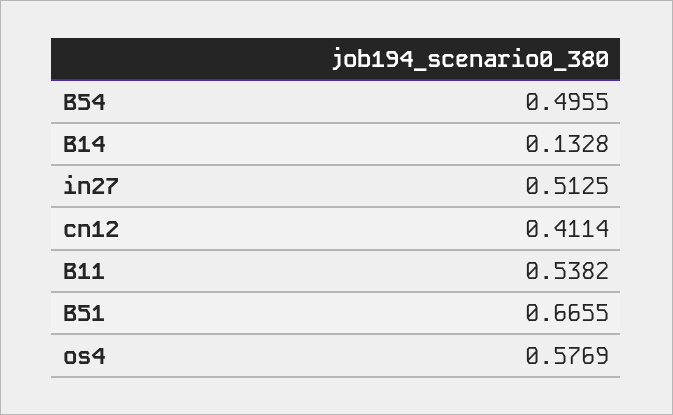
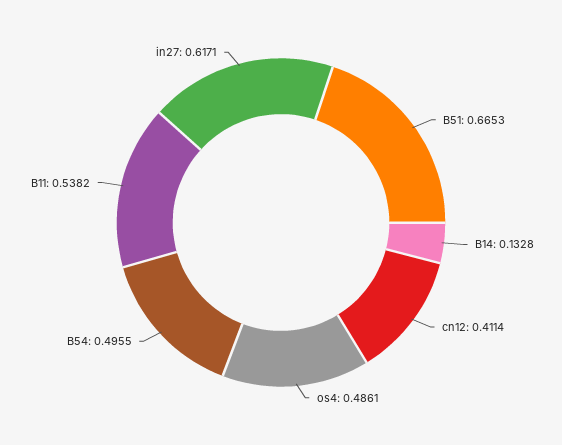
in27: 0.5125 -> 0.6171
B51: 0.6655 -> 0.6653
os4: 0.5769 -> 0.4861

